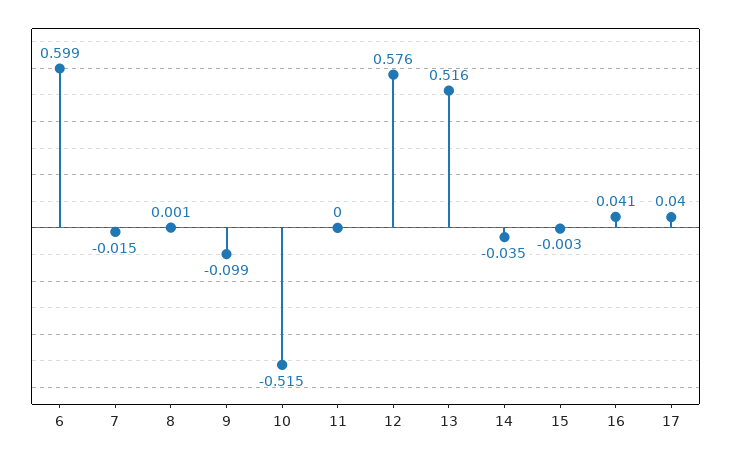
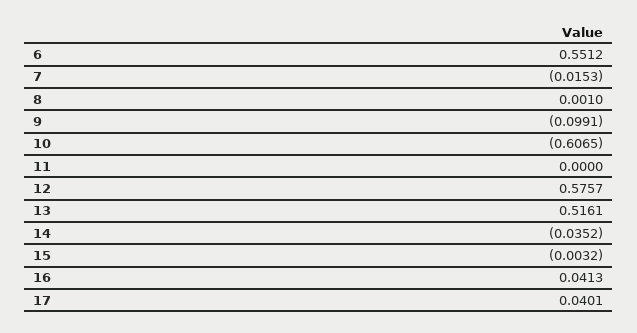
6: 0.599 -> 0.5512
10: -0.515 -> -0.6065

